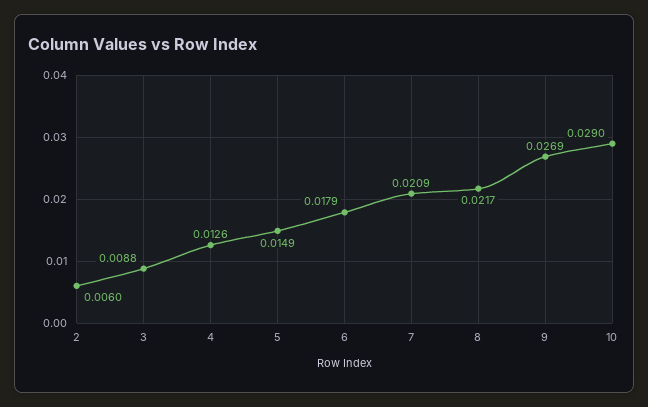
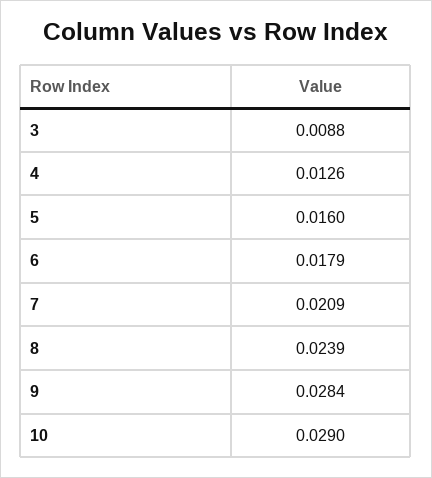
2: 0.006 -> none
5: 0.0149 -> 0.016
8: 0.0217 -> 0.0239
9: 0.0269 -> 0.0284

